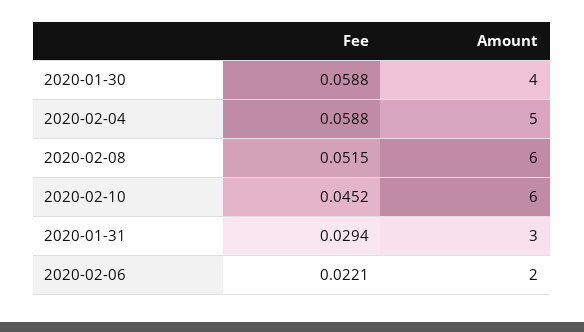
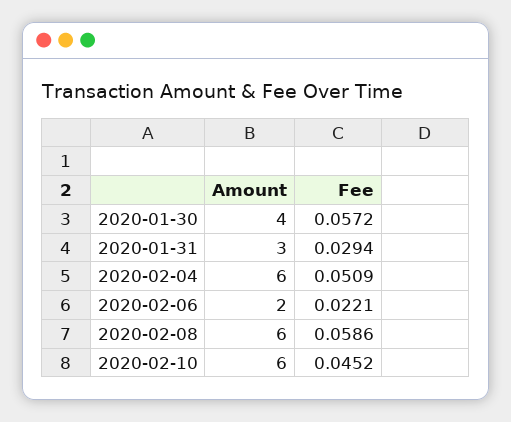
Fee, 2020-01-30: 0.0588 -> 0.0572
Fee, 2020-02-04: 0.0588 -> 0.0509
Amount, 2020-02-04: 5 -> 6
Fee, 2020-02-08: 0.0515 -> 0.0586

